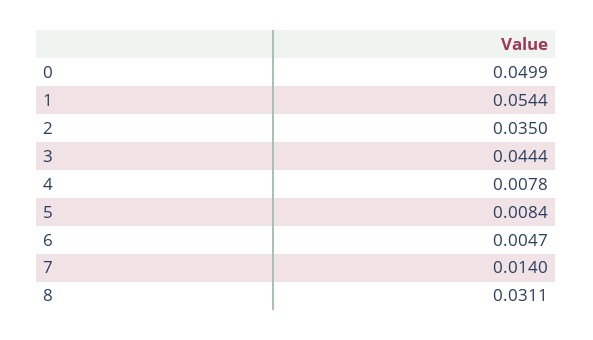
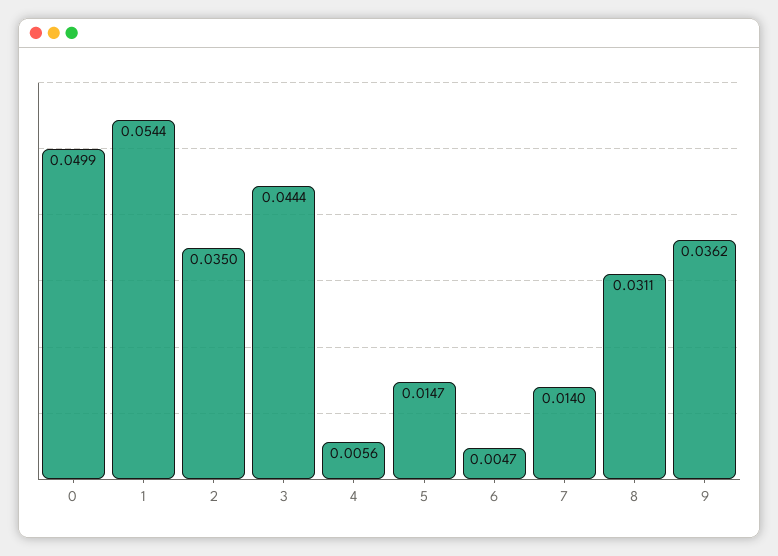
4: 0.0078 -> 0.0056
5: 0.0084 -> 0.0147
9: none -> 0.0362

